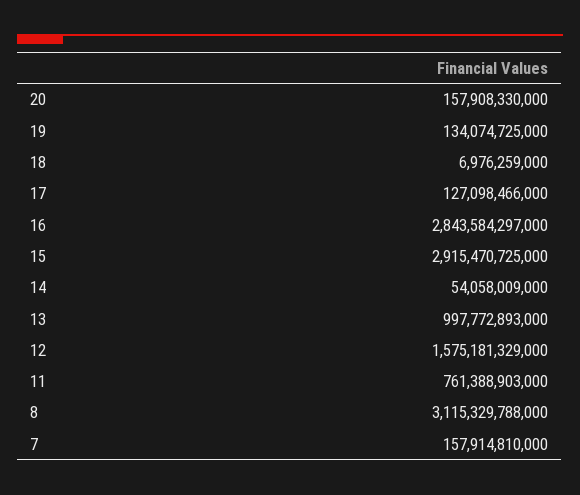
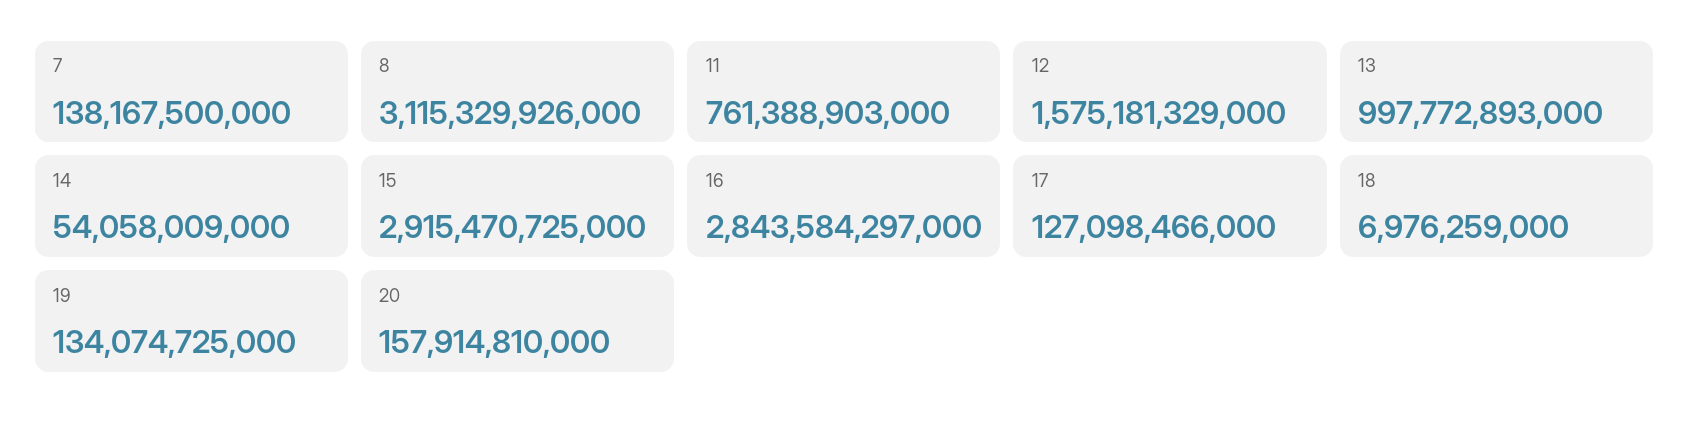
20: 157908330000 -> 157914810000
8: 3115329788000 -> 3115329926000
7: 157914810000 -> 138167500000

